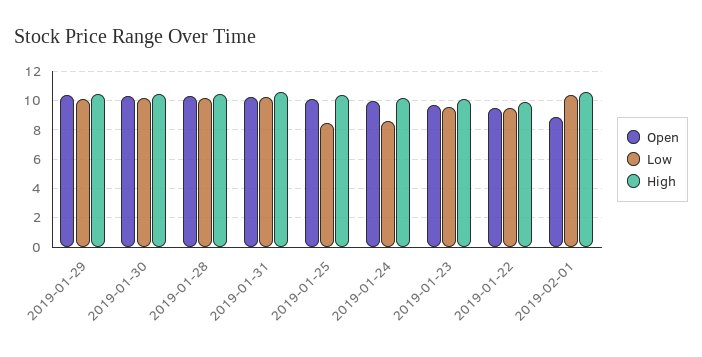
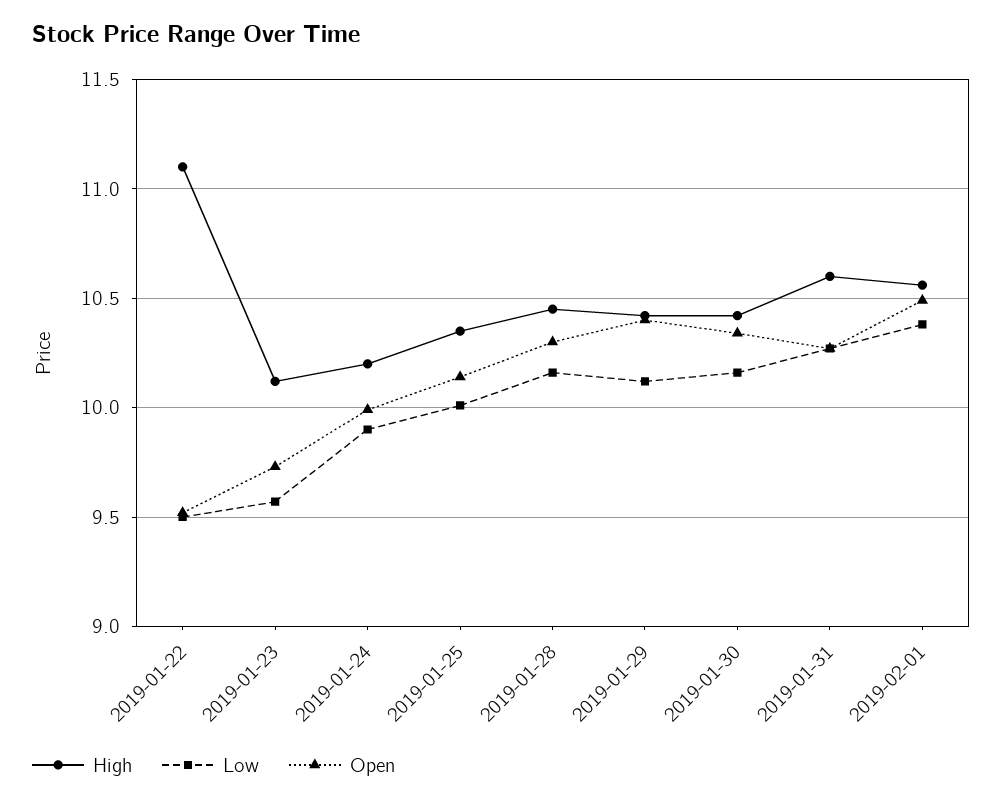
Low, 2019-01-25: 8.5 -> 10
Low, 2019-01-24: 8.5 -> 9.9
High, 2019-01-22: 10 -> 11.1
Open, 2019-02-01: 9 -> 10.5

